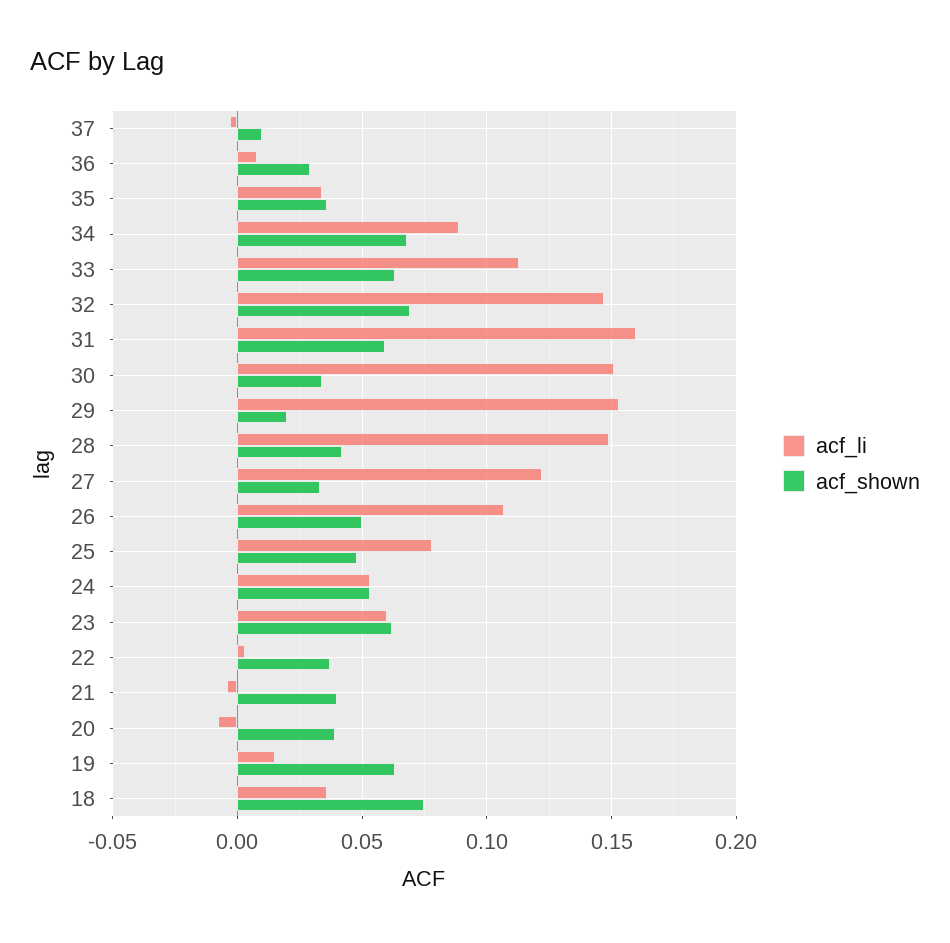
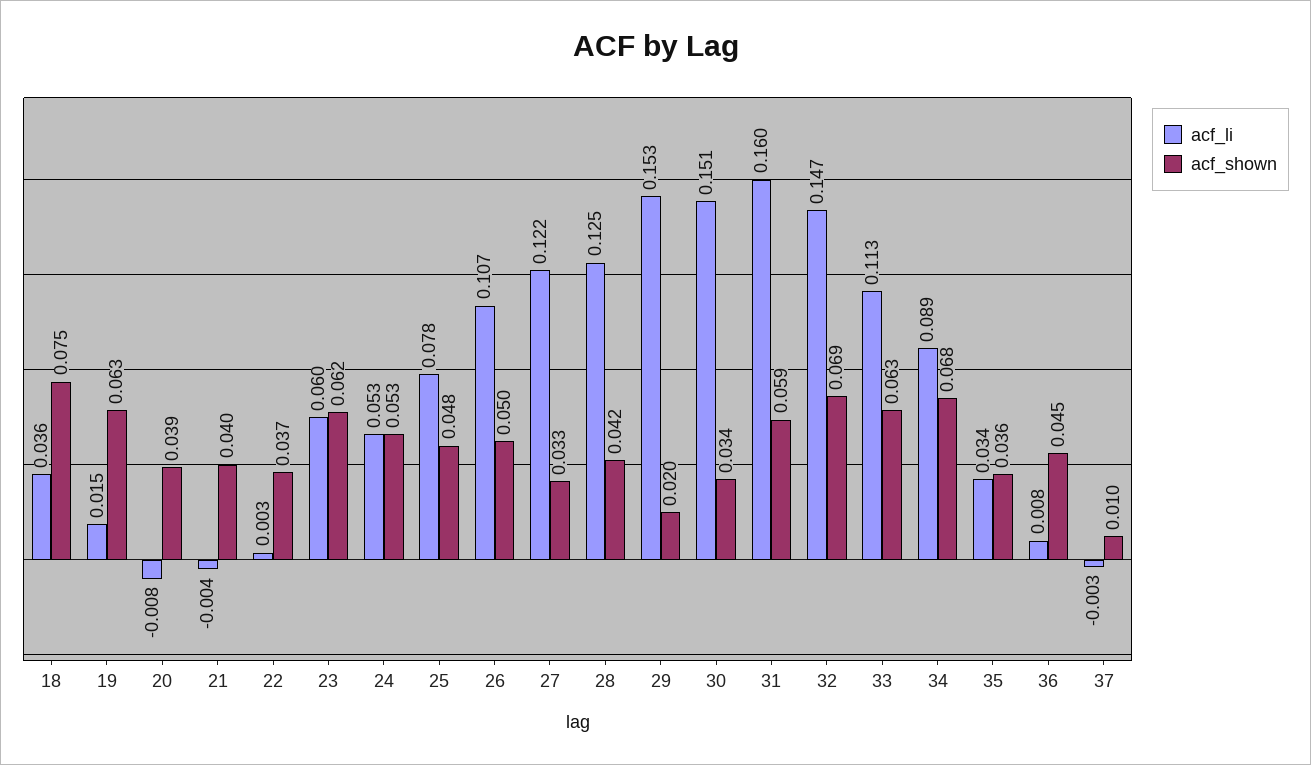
acf_shown, 36: 0.03 -> 0.045
acf_li, 28: 0.15 -> 0.125

